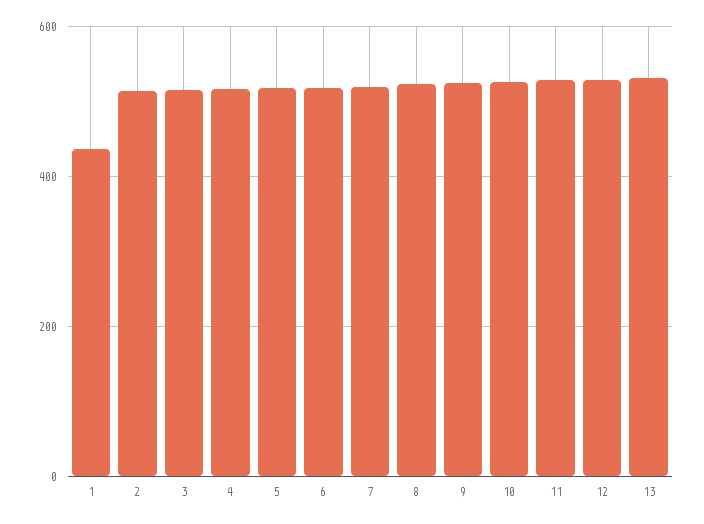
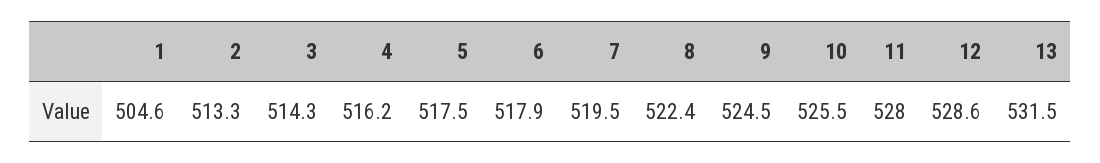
1: 440 -> 504.6

